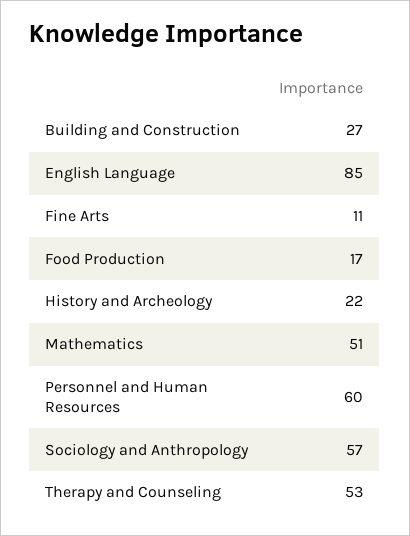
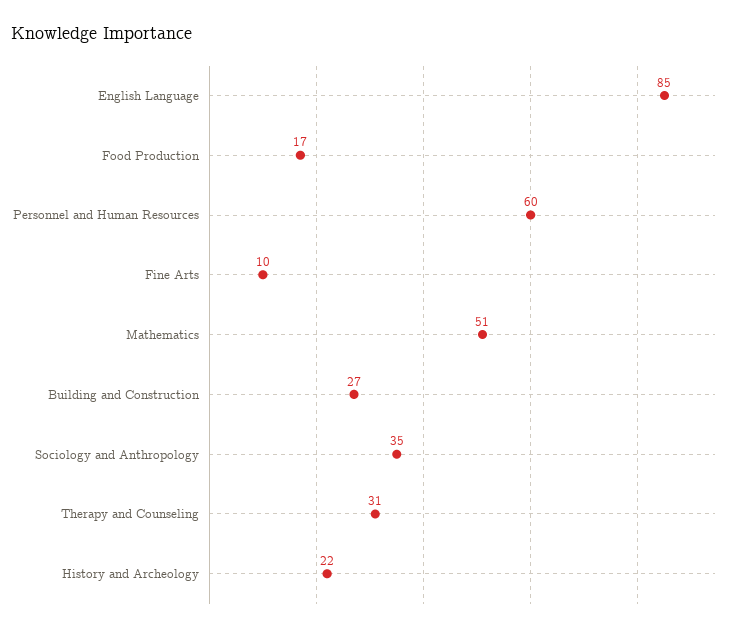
Fine Arts: 11 -> 10
Sociology and Anthropology: 57 -> 35
Therapy and Counseling: 53 -> 31

